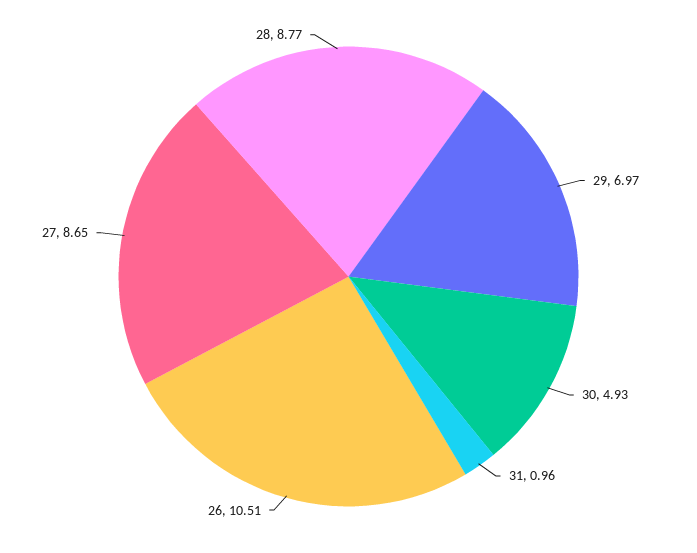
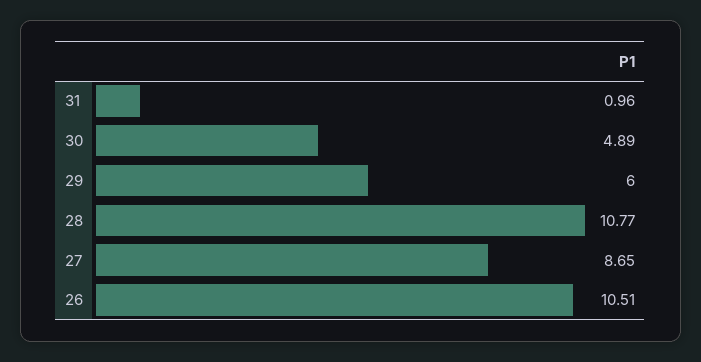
29: 6.97 -> 6
30: 4.93 -> 4.89
28: 8.77 -> 10.77

